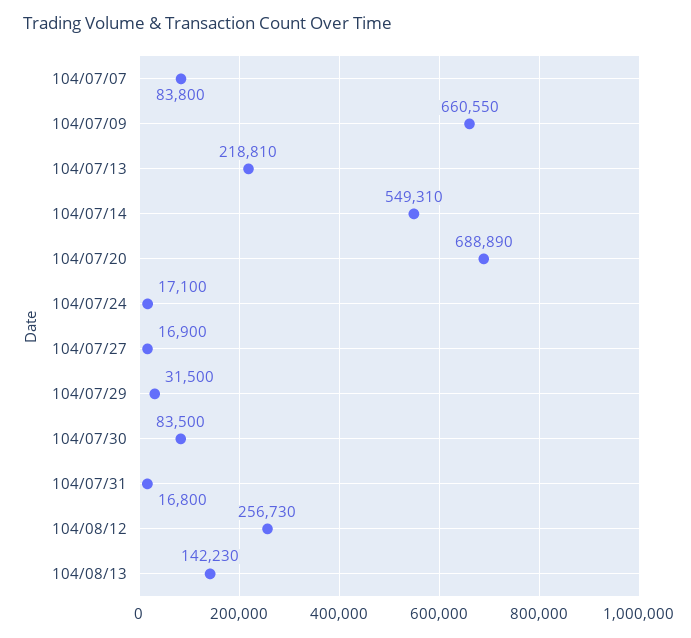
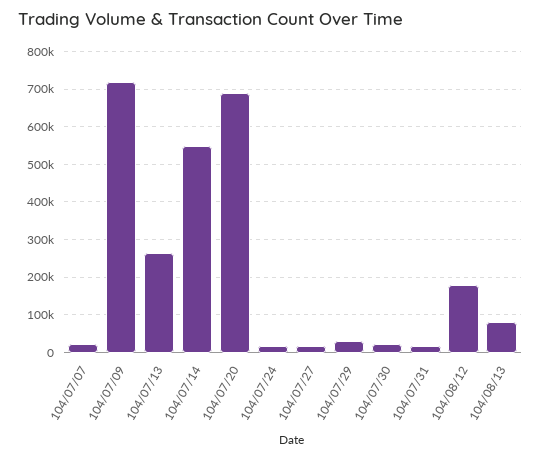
104/07/07: 83800 -> 20000
104/07/09: 660550 -> 720000
104/07/13: 218810 -> 260000
104/07/30: 83500 -> 20000
104/08/12: 256730 -> 180000
104/08/13: 142230 -> 80000

